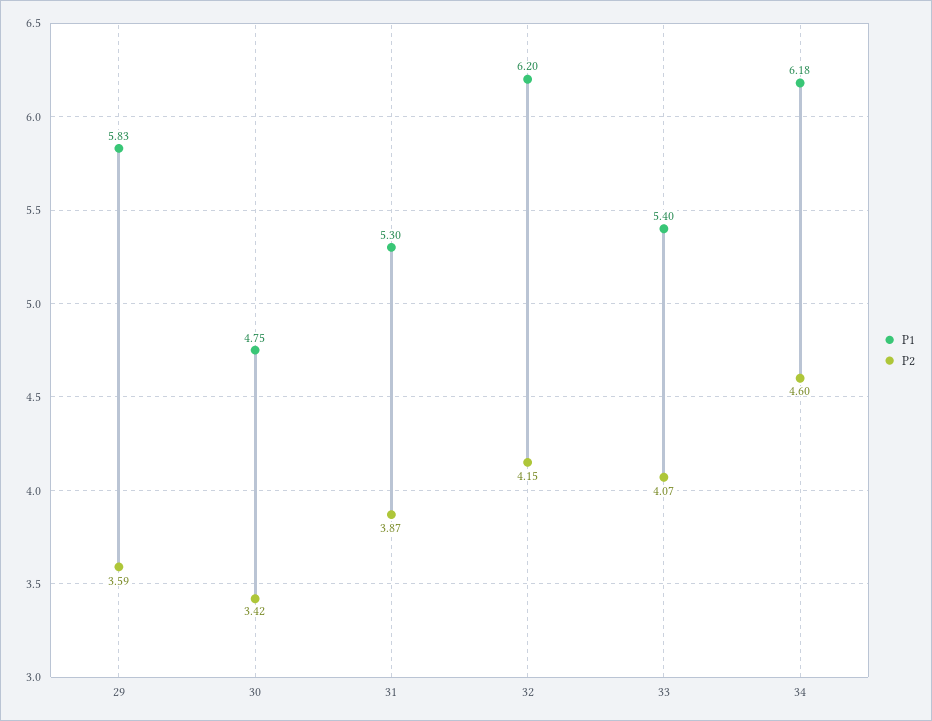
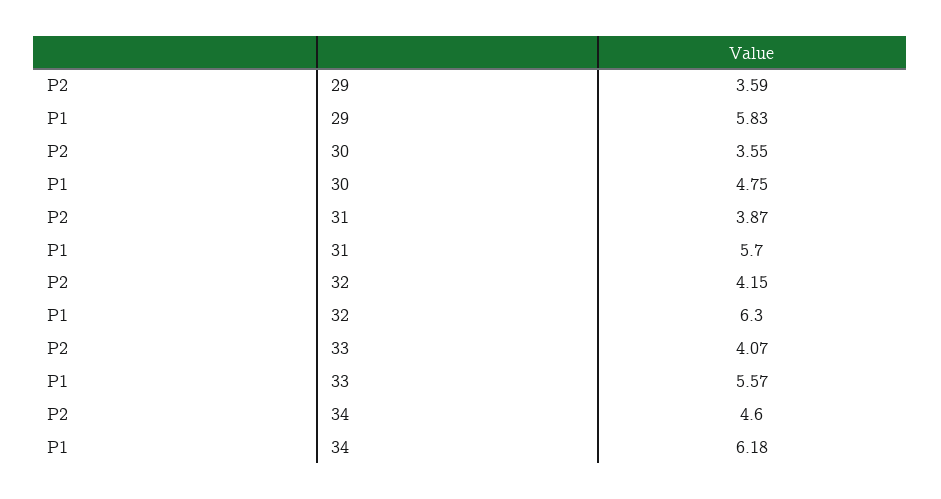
P2, 30: 3.42 -> 3.55
P1, 31: 5.3 -> 5.7
P1, 32: 6.2 -> 6.3
P1, 33: 5.4 -> 5.57

